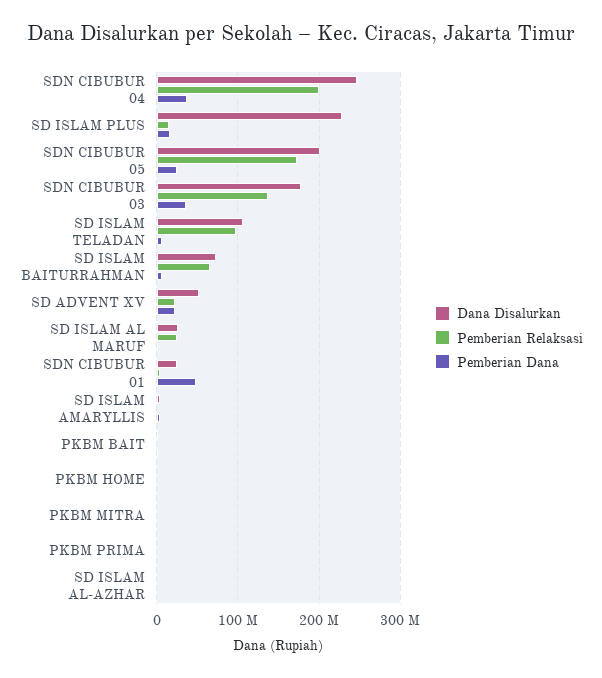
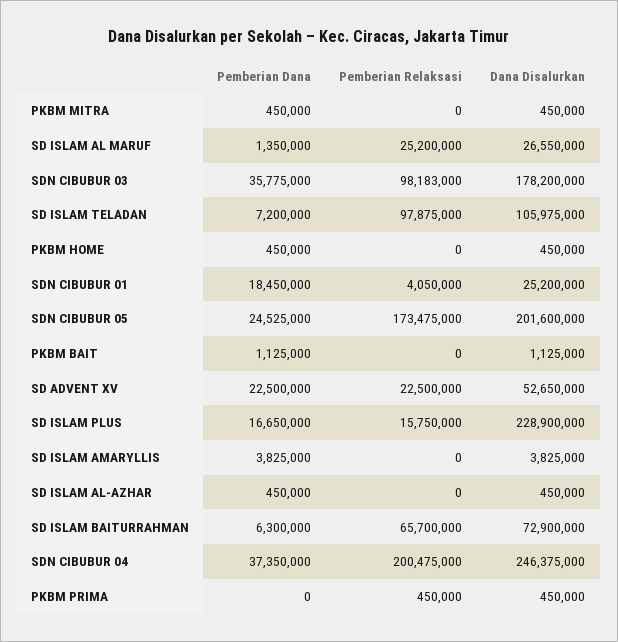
Pemberian Relaksasi, SDN CIBUBUR 03: 140000000 -> 98183000
Pemberian Dana, SDN CIBUBUR 01: 50000000 -> 18450000

